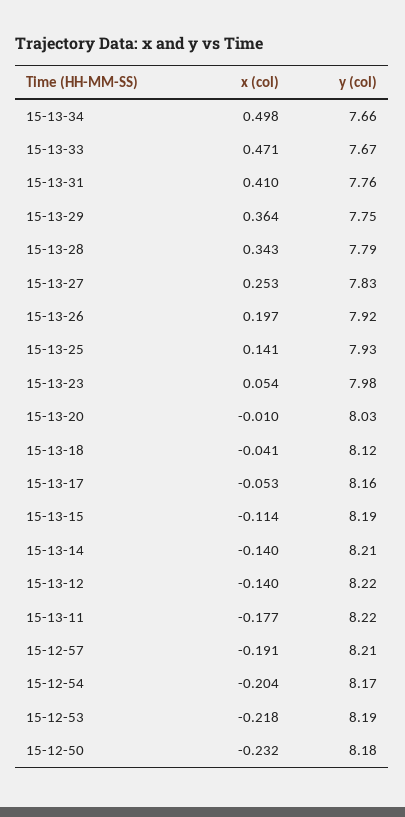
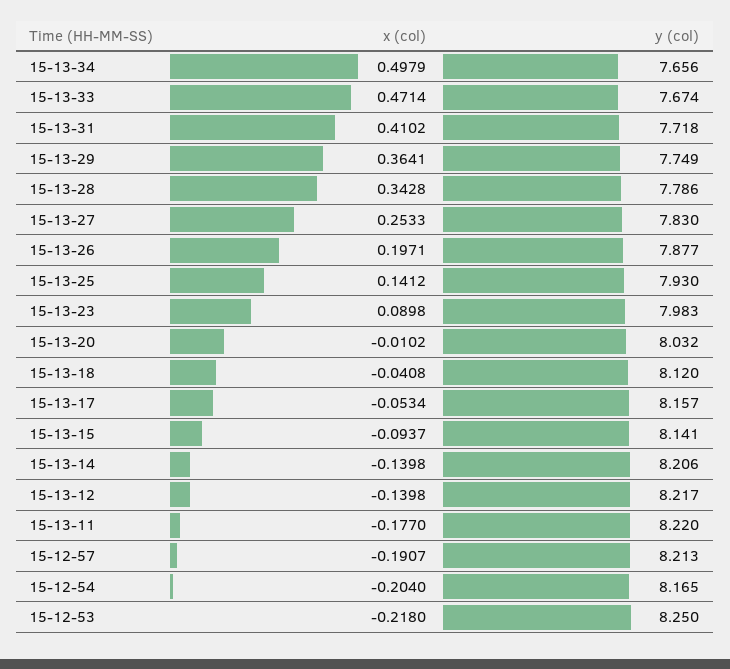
y (col), 15-13-31: 7.76 -> 7.718
y (col), 15-13-26: 7.92 -> 7.877
x (col), 15-13-23: 0.054 -> 0.0898
x (col), 15-13-15: -0.114 -> -0.0937
y (col), 15-13-15: 8.19 -> 8.141
y (col), 15-12-53: 8.19 -> 8.25
x (col), 15-12-50: -0.232 -> none
y (col), 15-12-50: 8.18 -> none

